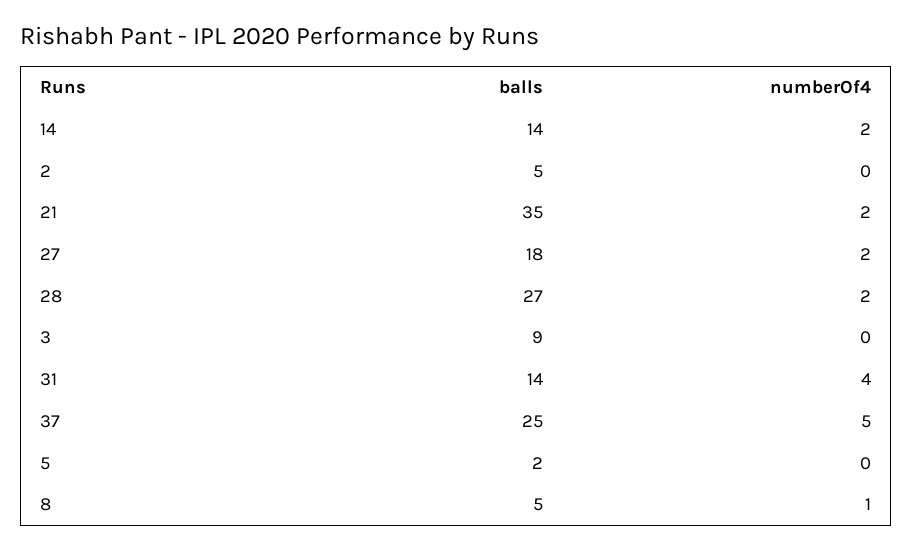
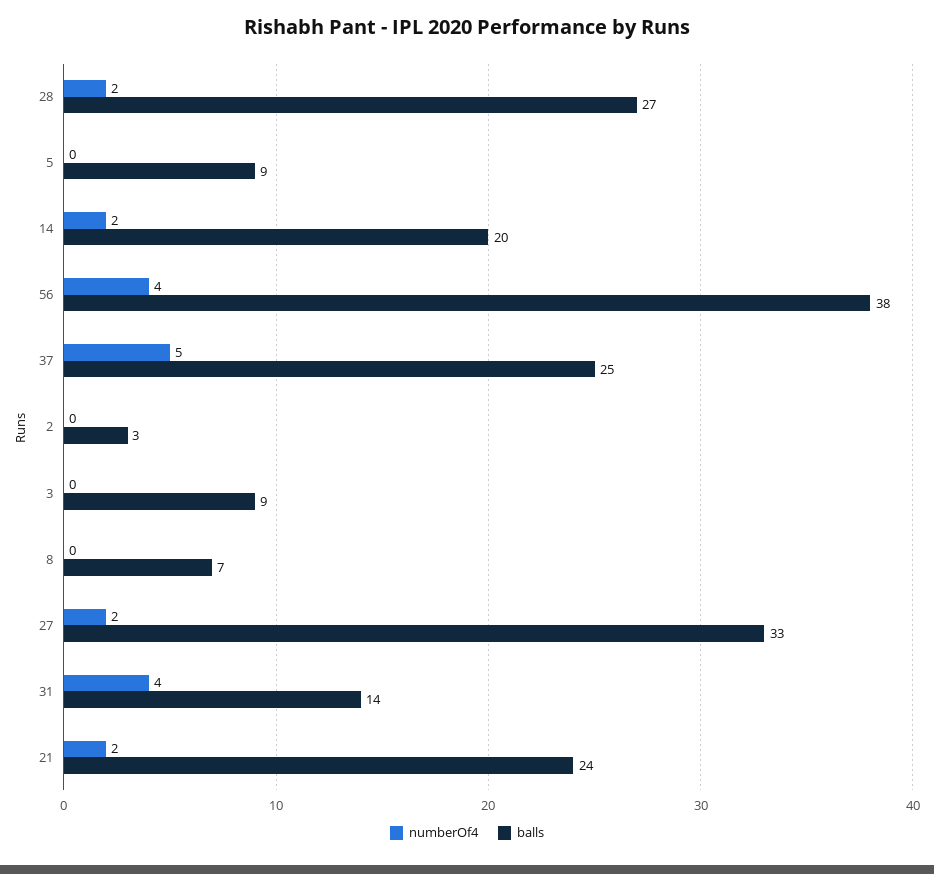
balls, 14: 14 -> 20
balls, 2: 5 -> 3
balls, 21: 35 -> 24
balls, 27: 18 -> 33
balls, 5: 2 -> 9
balls, 8: 5 -> 7
numberOf4, 8: 1 -> 0
numberOf4, 56: none -> 4
balls, 56: none -> 38

